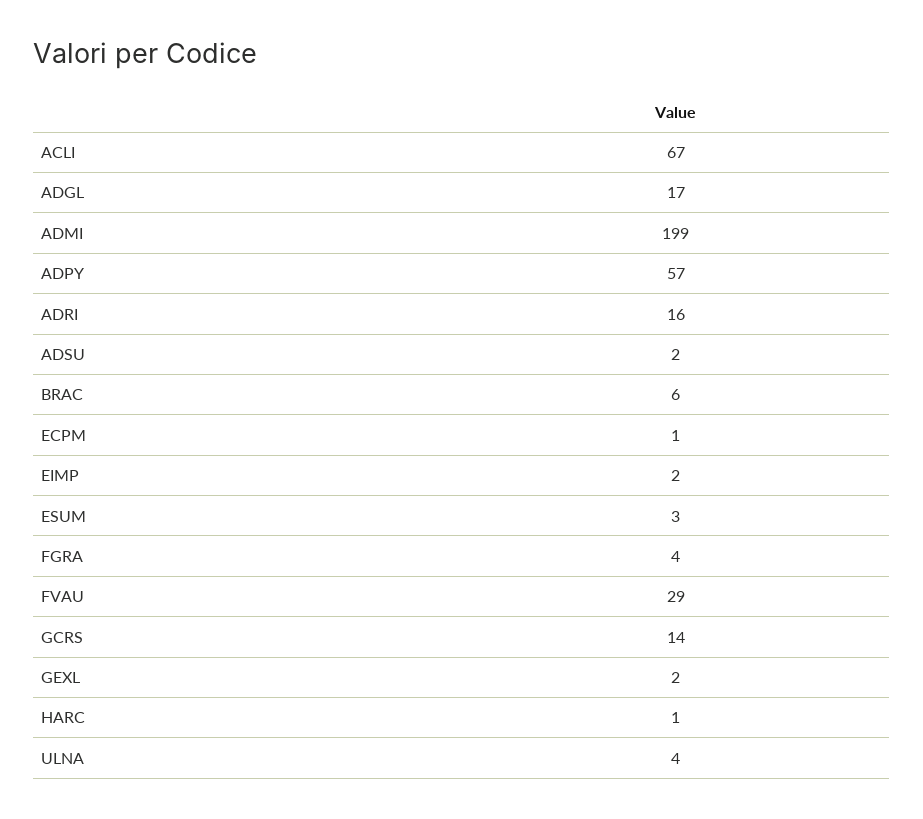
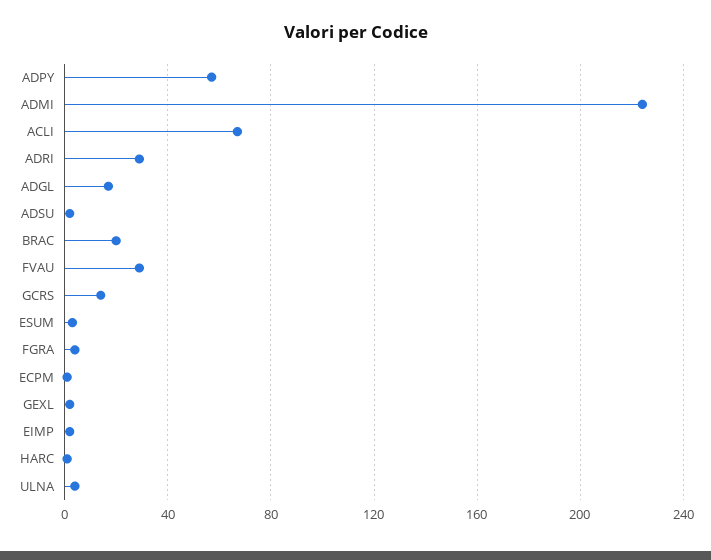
ADMI: 199 -> 225
ADRI: 16 -> 30
BRAC: 6 -> 20

